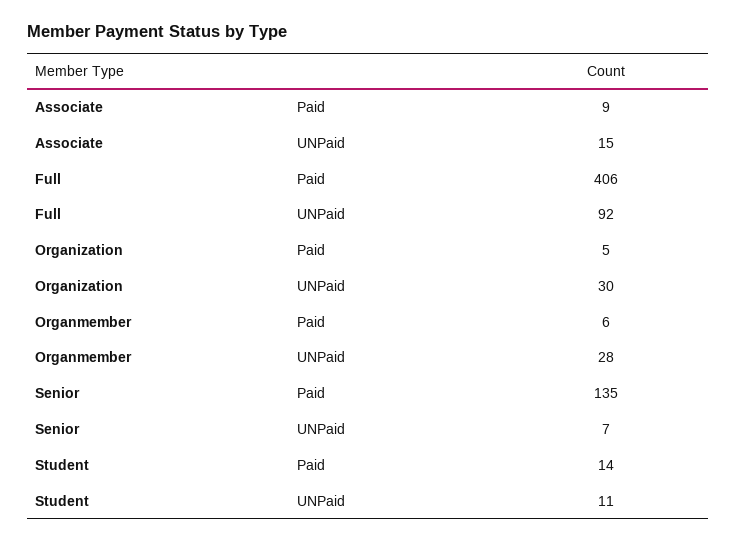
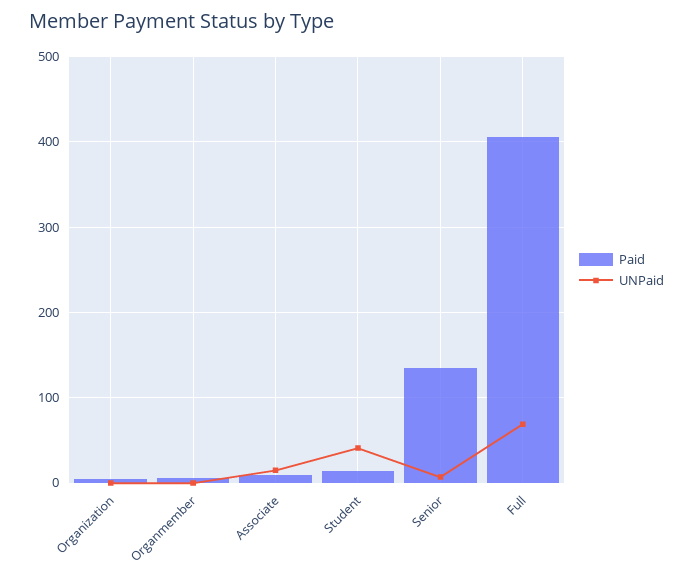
UNPaid, Full: 92 -> 70
UNPaid, Organization: 30 -> 0
UNPaid, Organmember: 28 -> 0
UNPaid, Student: 11 -> 40

